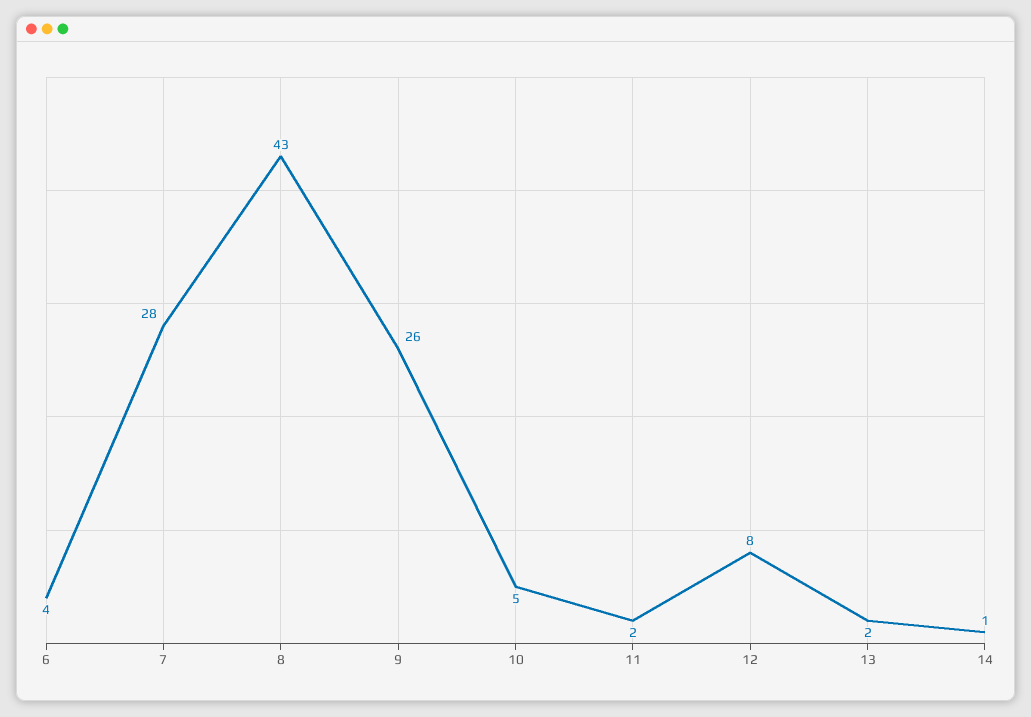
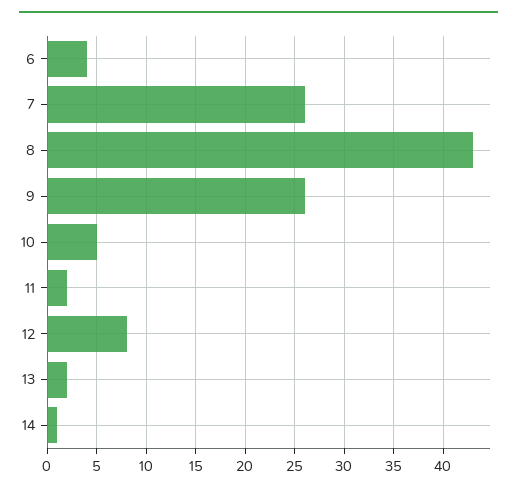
7: 28 -> 26

